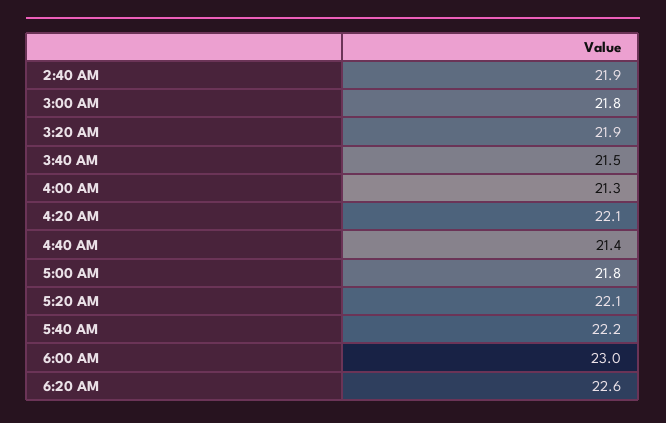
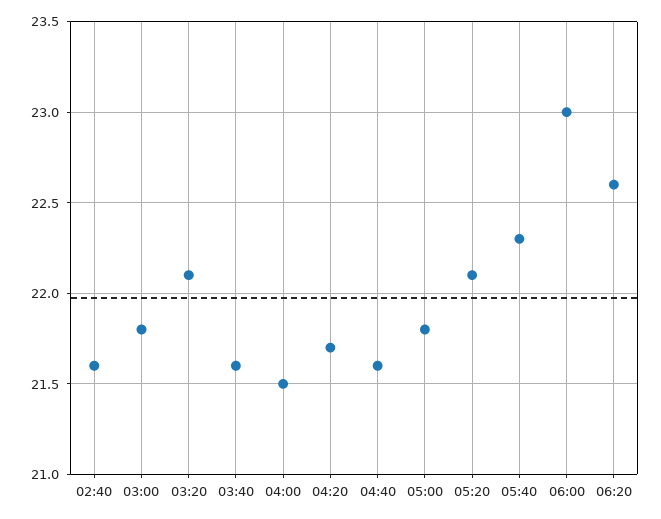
2:40 AM: 21.9 -> 21.6
3:20 AM: 21.9 -> 22.1
3:40 AM: 21.5 -> 21.6
4:00 AM: 21.3 -> 21.5
4:20 AM: 22.1 -> 21.7
4:40 AM: 21.4 -> 21.6
5:40 AM: 22.2 -> 22.3

